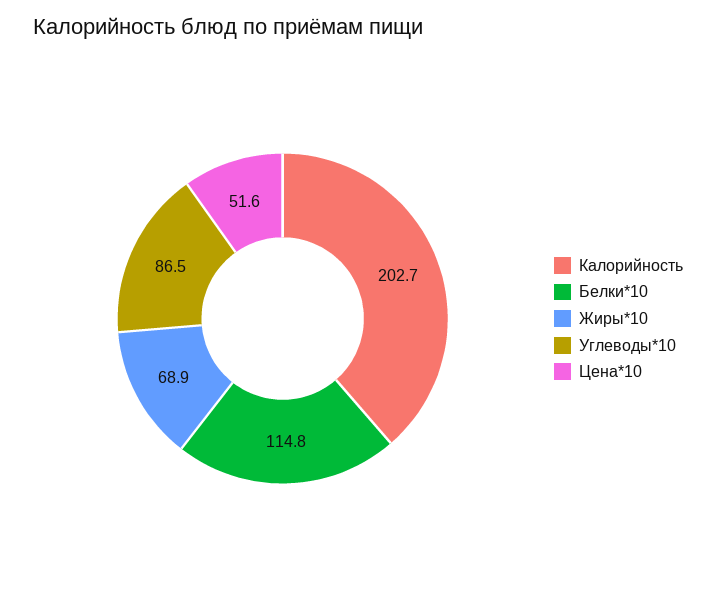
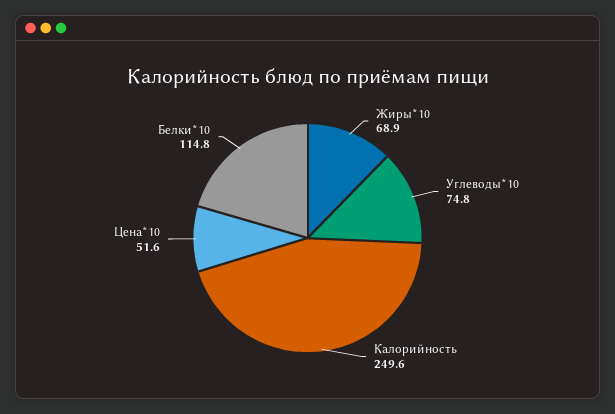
Калорийность: 202.7 -> 249.6
Углеводы*10: 86.5 -> 74.8

